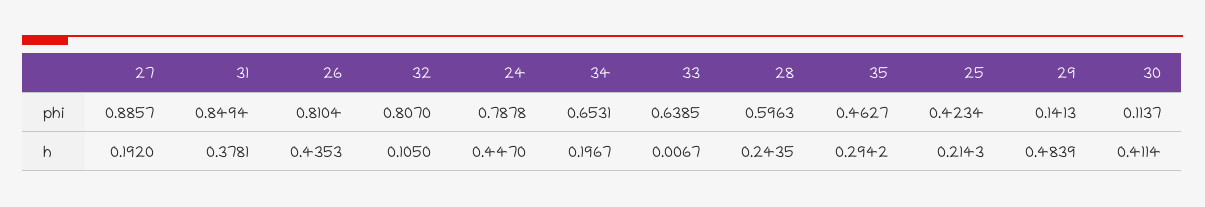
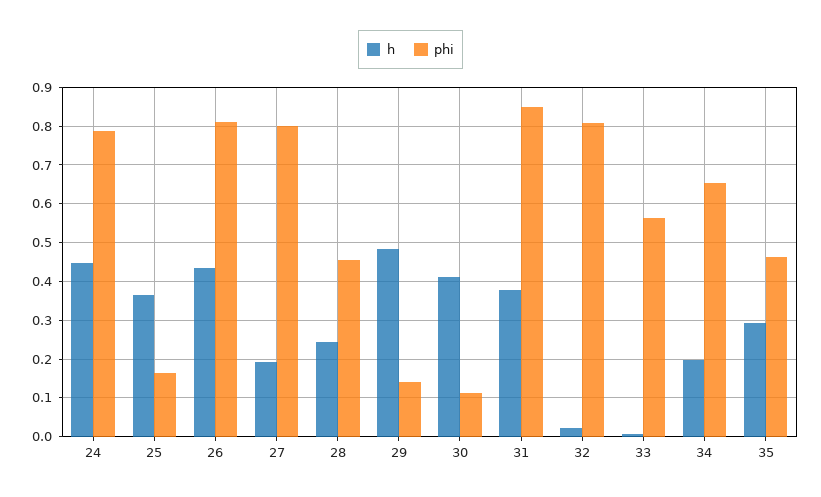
phi, 27: 0.8857 -> 0.8
phi, 33: 0.6385 -> 0.56
phi, 28: 0.5963 -> 0.46
phi, 25: 0.4234 -> 0.16
h, 32: 0.105 -> 0.02
h, 25: 0.2143 -> 0.36

